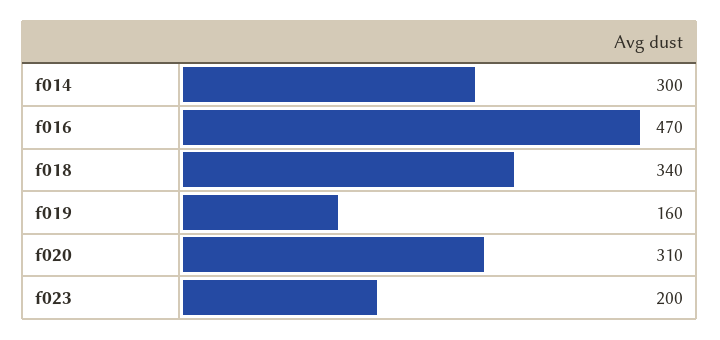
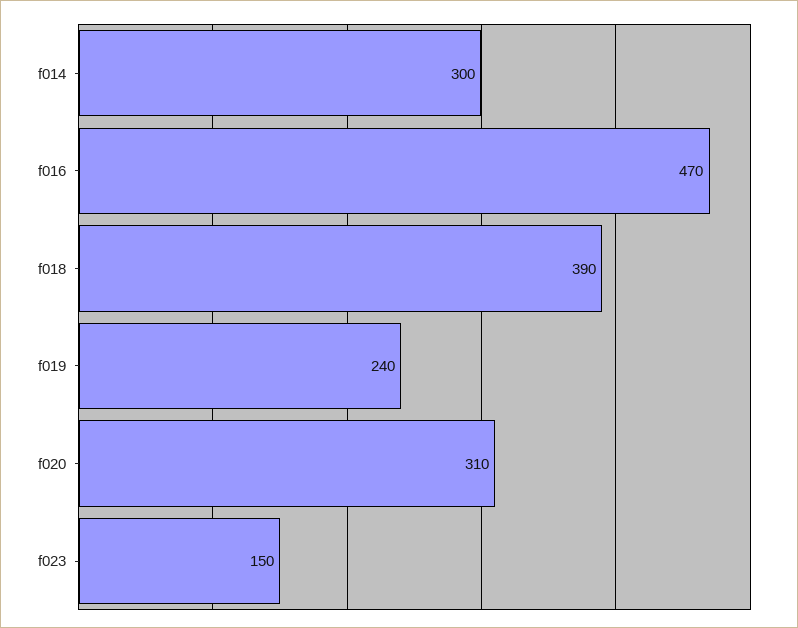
f018: 340 -> 390
f019: 160 -> 240
f023: 200 -> 150

